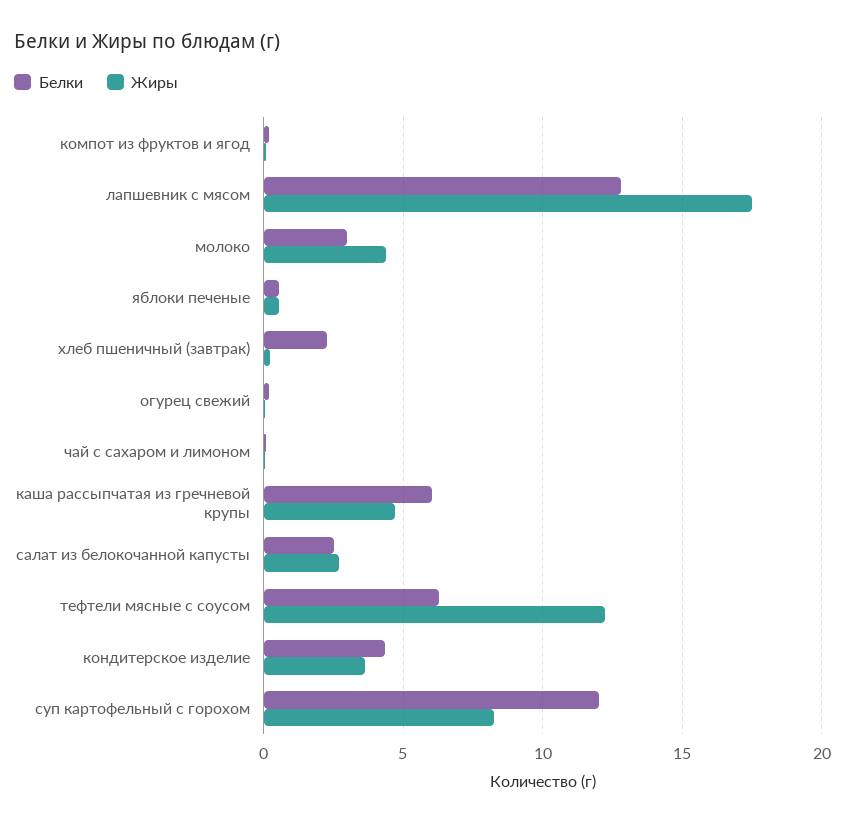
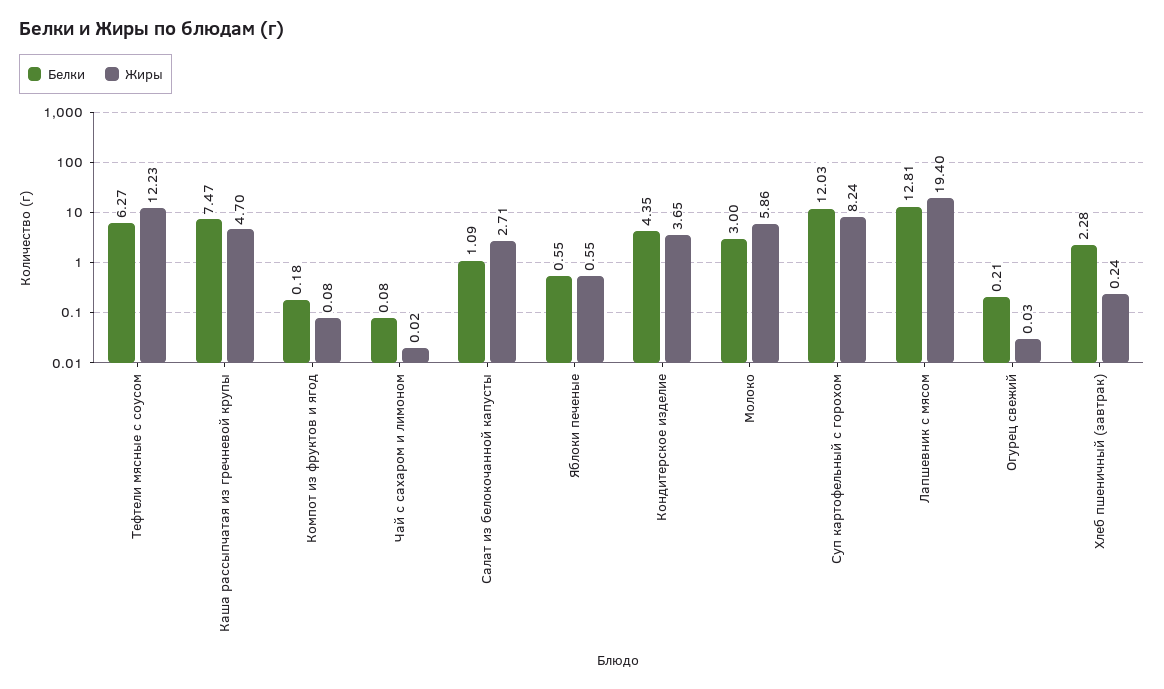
Жиры, лапшевник с мясом: 17.5 -> 19.4
Жиры, молоко: 4.5 -> 5.86
Белки, каша рассыпчатая из гречневой крупы: 6 -> 7.47
Белки, салат из белокочанной капусты: 2.5 -> 1.09

